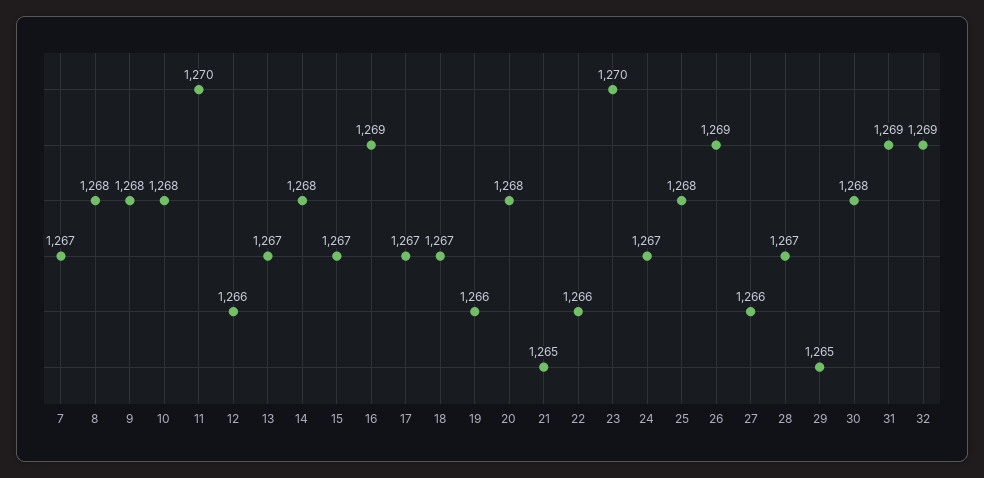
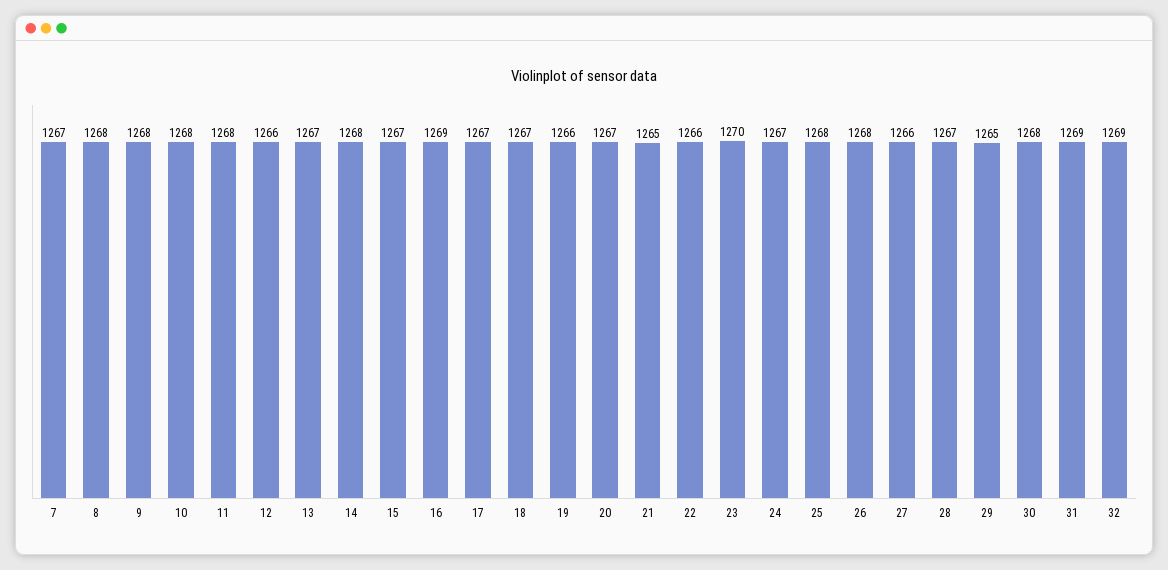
11: 1270 -> 1268
20: 1268 -> 1267
26: 1269 -> 1268

